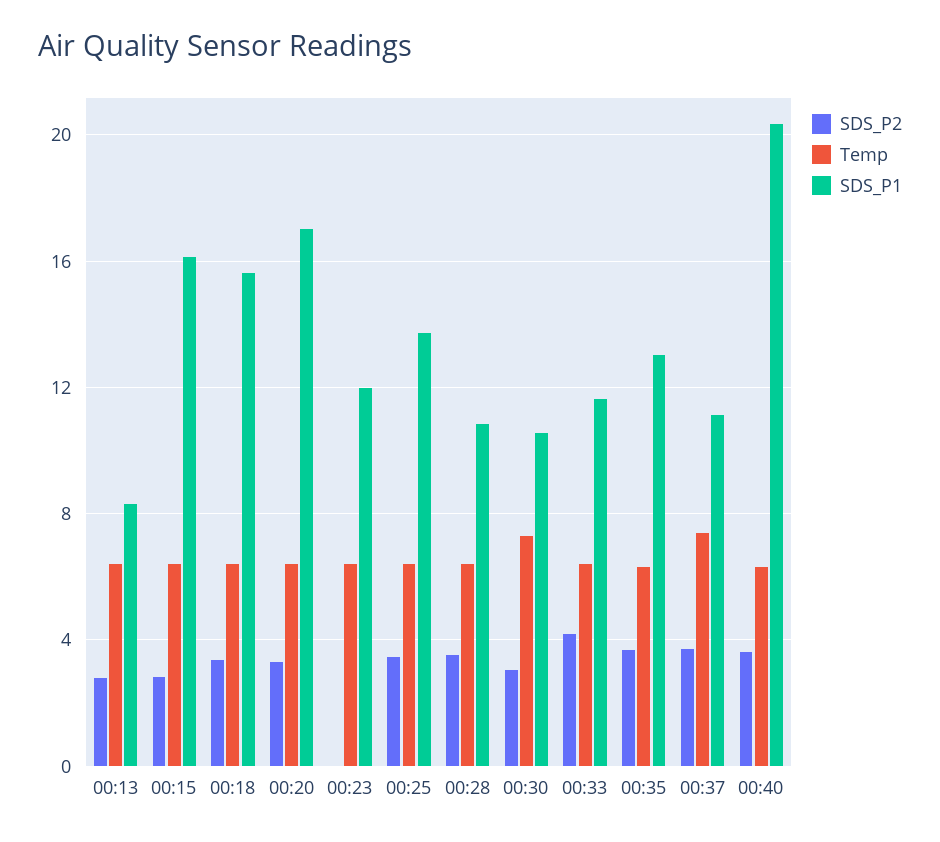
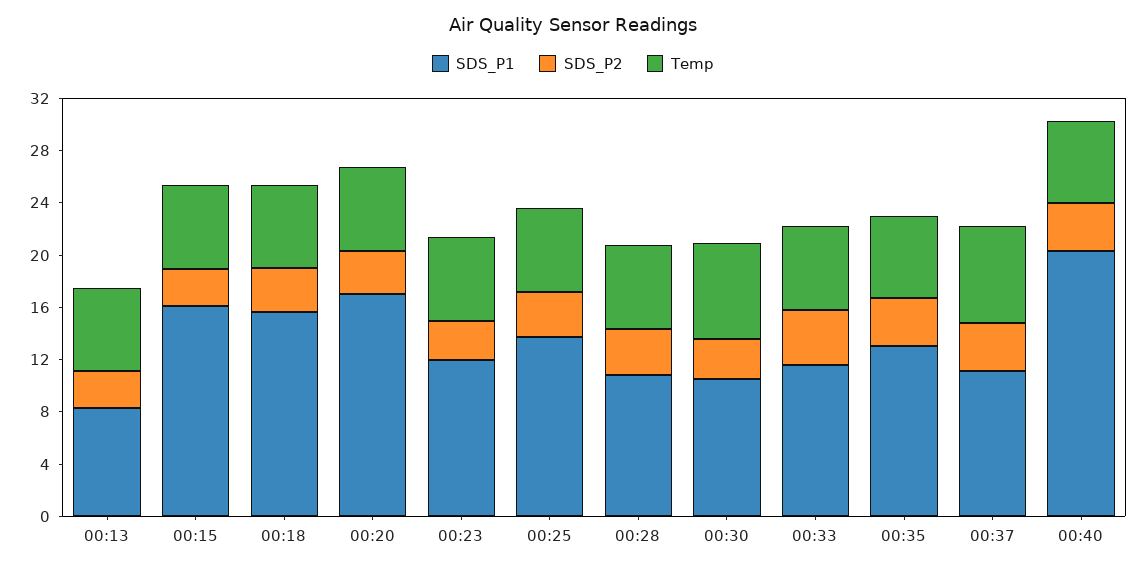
SDS_P2, 00:23: 0 -> 3

